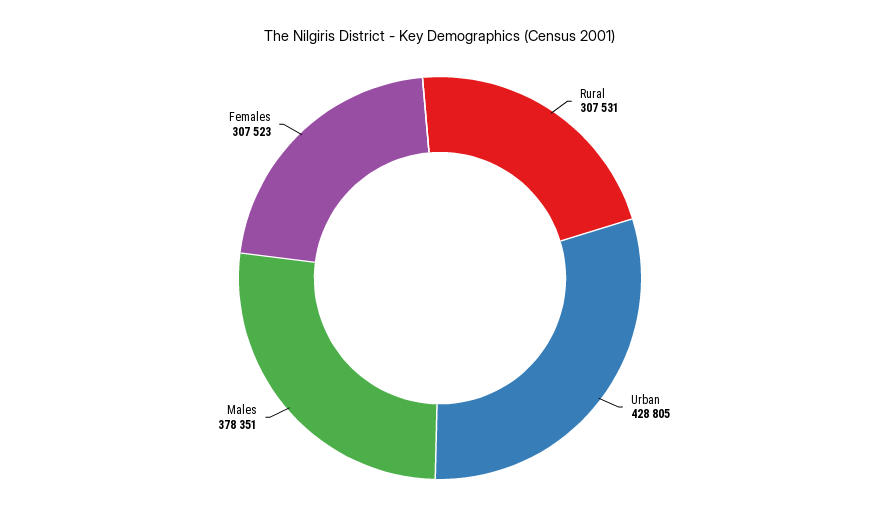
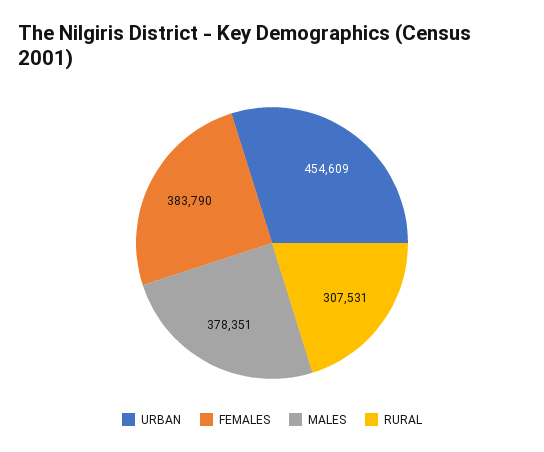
Urban: 428805 -> 454609
Females: 307523 -> 383790

